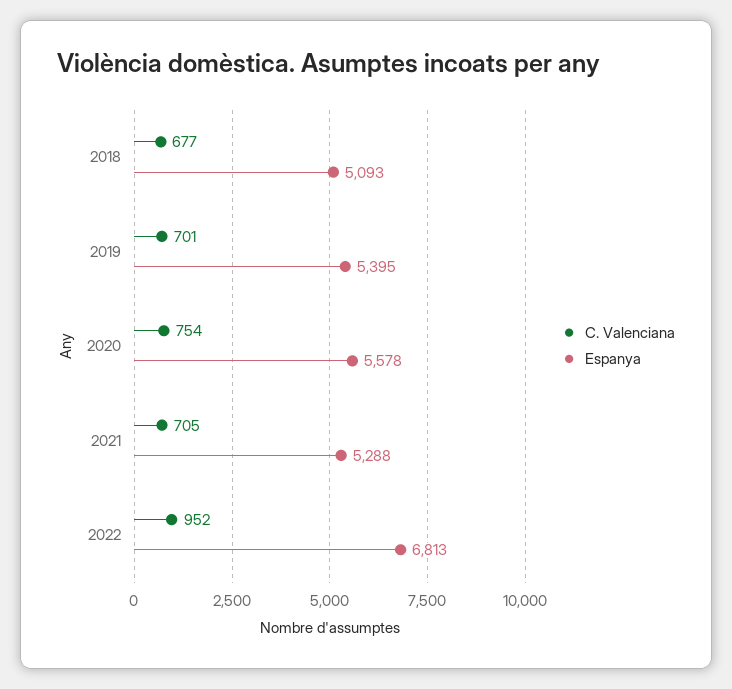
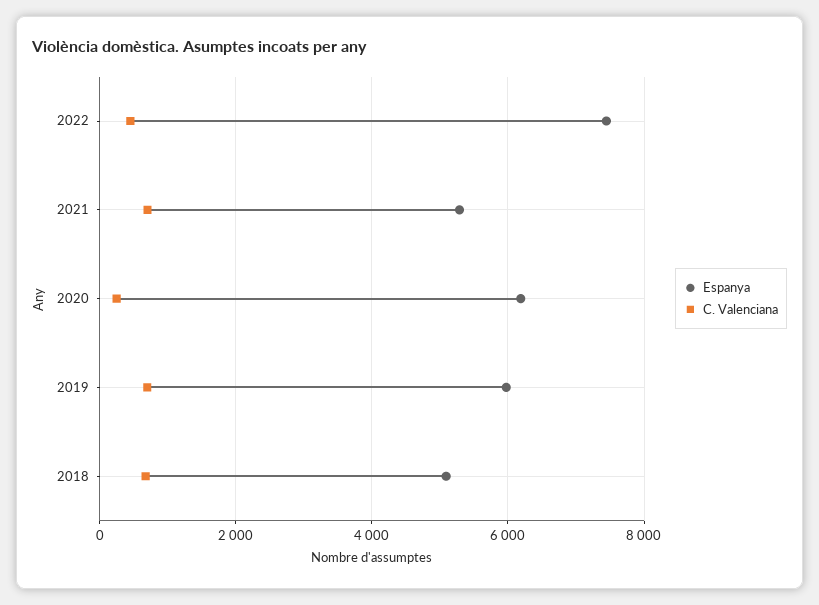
Espanya, 2019: 5395 -> 6000
C. Valenciana, 2020: 754 -> 200
Espanya, 2020: 5578 -> 6200
C. Valenciana, 2022: 952 -> 400
Espanya, 2022: 6813 -> 7400

